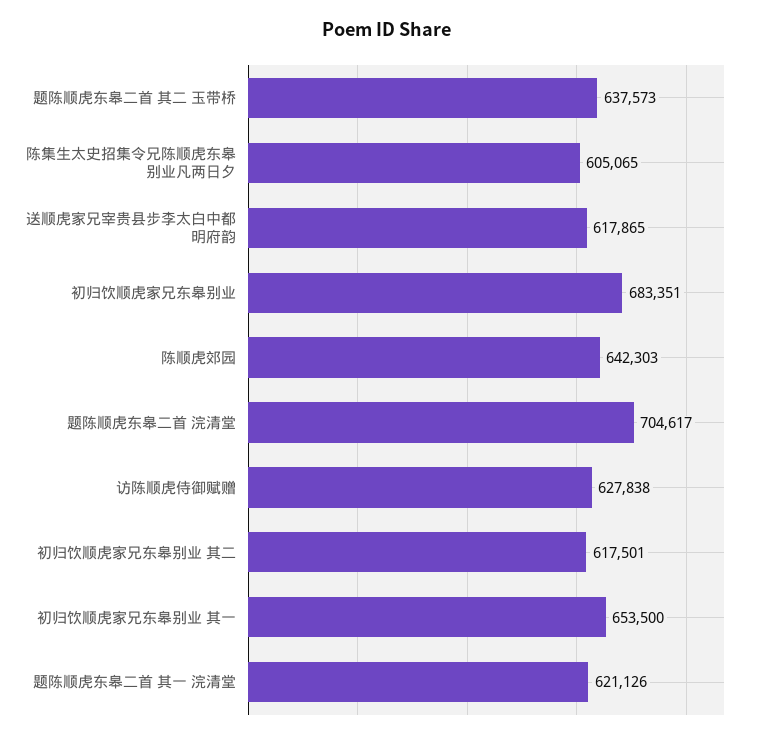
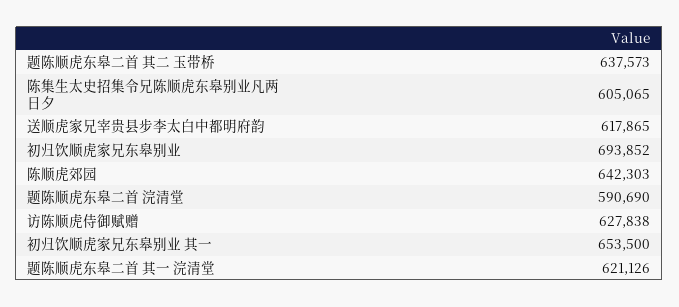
初归饮顺虎家兄东皋别业: 683351 -> 693852
题陈顺虎东皋二首 浣清堂: 704617 -> 590690
初归饮顺虎家兄东皋别业 其二: 617501 -> none

